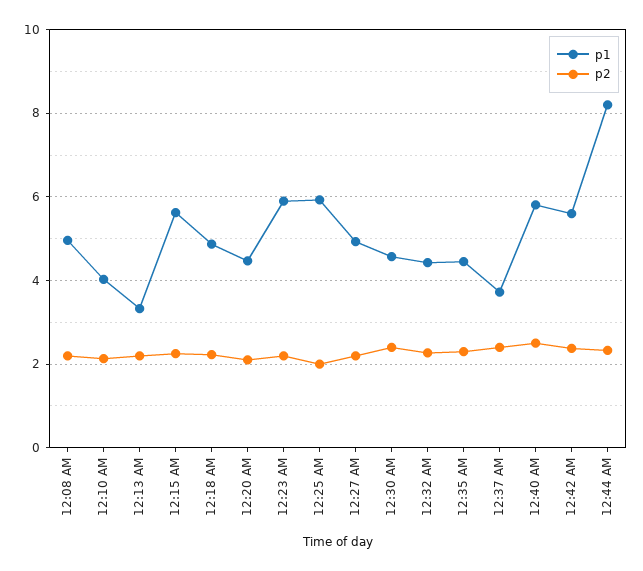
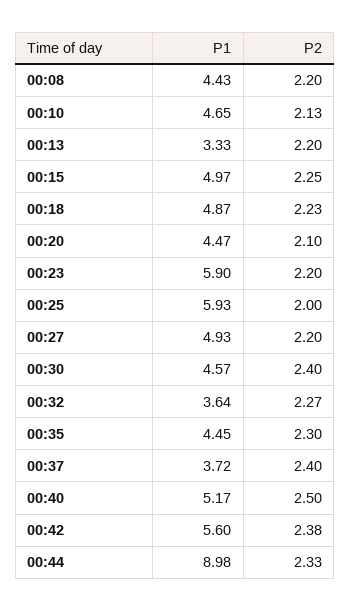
p1, 12:08 AM: 5 -> 4.43
p1, 12:10 AM: 4 -> 4.65
p1, 12:15 AM: 5.6 -> 4.97
p1, 12:32 AM: 4.4 -> 3.64
p1, 12:40 AM: 5.8 -> 5.17
p1, 12:44 AM: 8.2 -> 8.98

